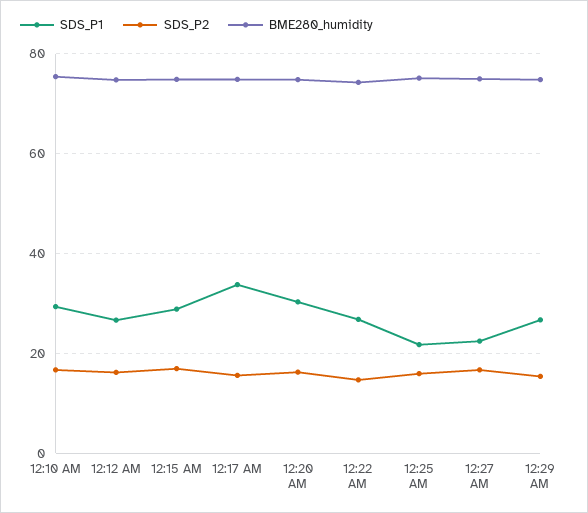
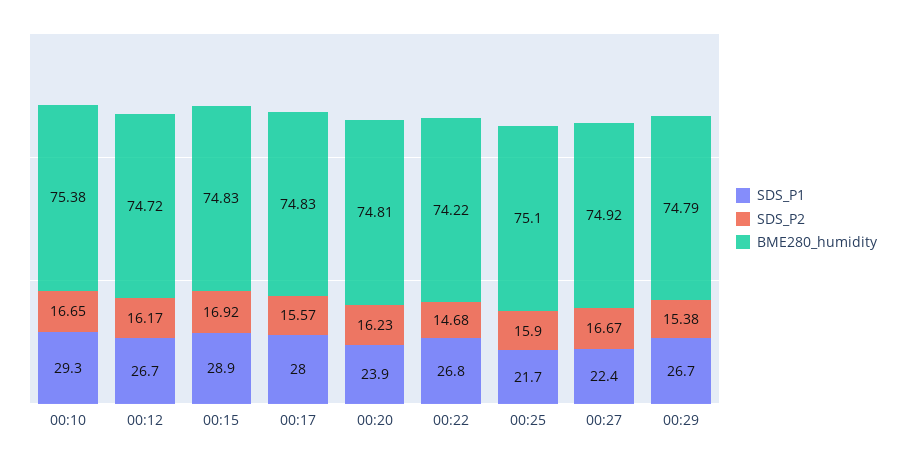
SDS_P1, 12:17 AM: 34 -> 28
SDS_P1, 12:20 AM: 30 -> 23.9

